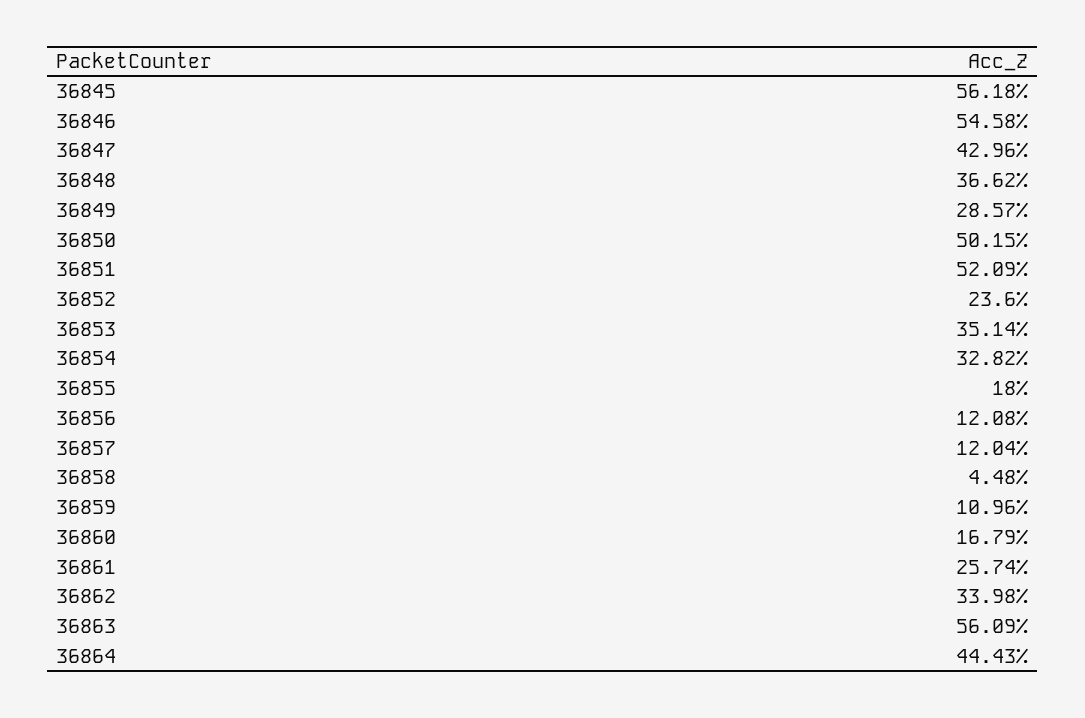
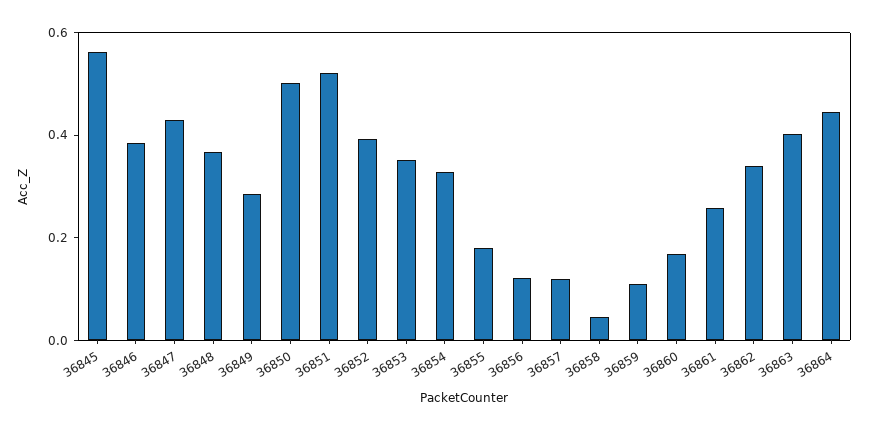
36846: 0.5458 -> 0.4
36852: 0.236 -> 0.4
36863: 0.5609 -> 0.4

